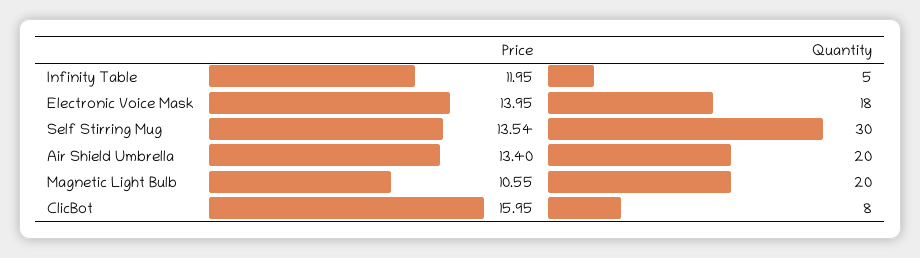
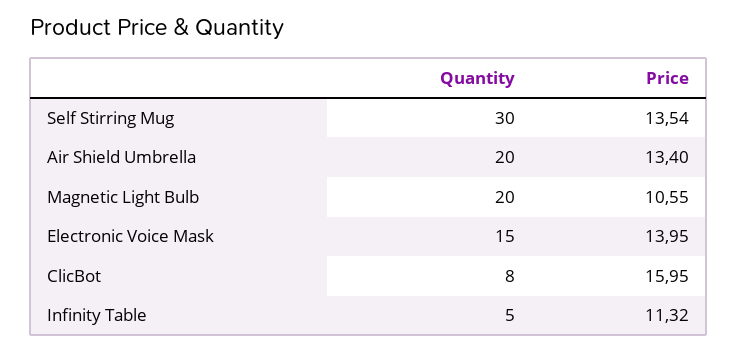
Price, Infinity Table: 11.95 -> 11.32
Quantity, Electronic Voice Mask: 18 -> 15

